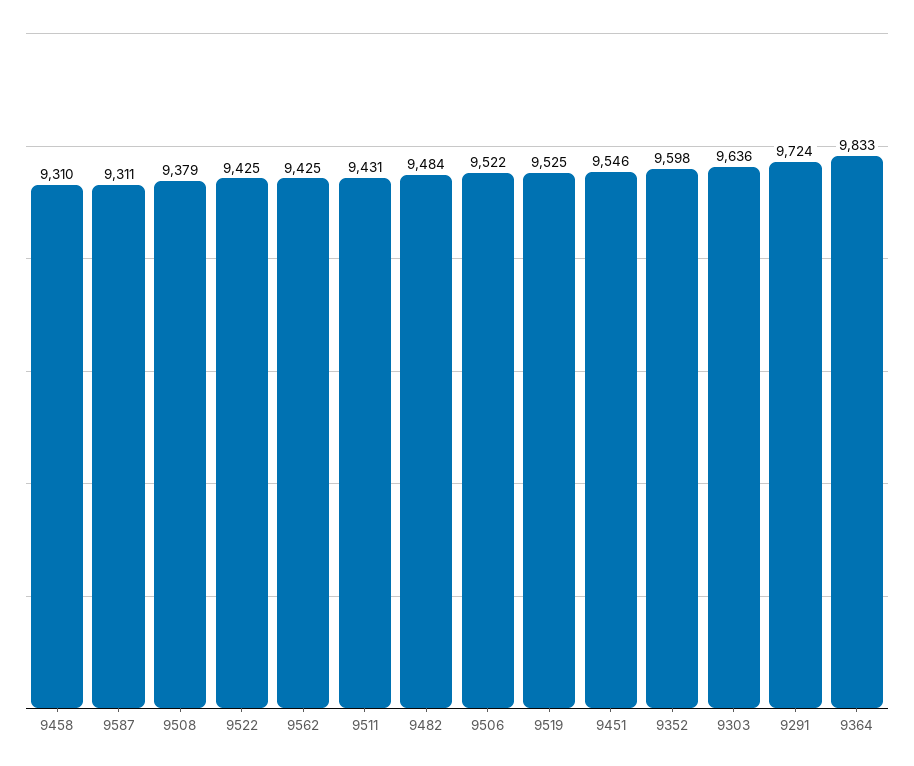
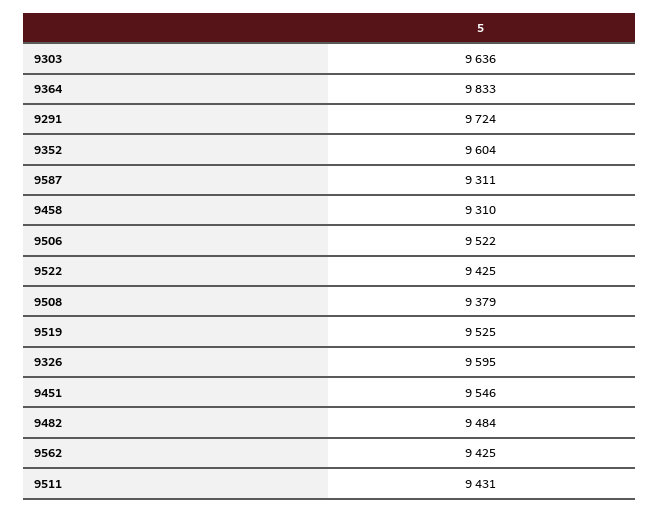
9352: 9598 -> 9604
9326: none -> 9595

